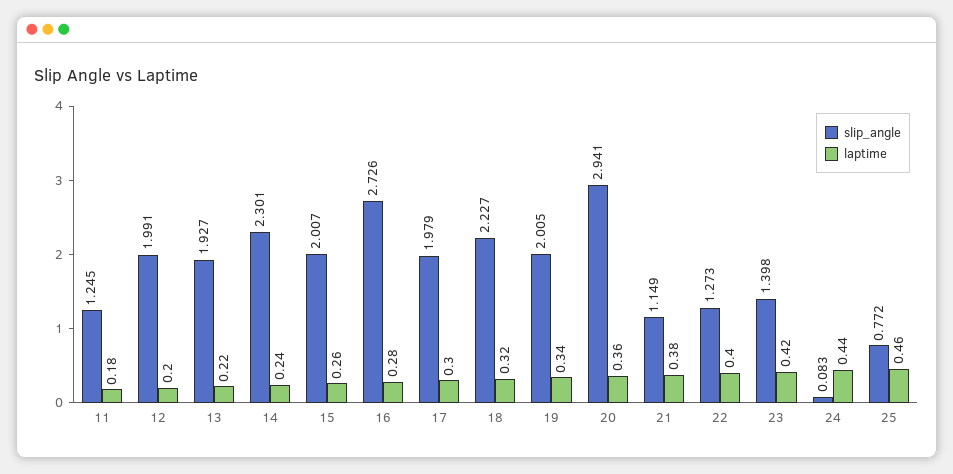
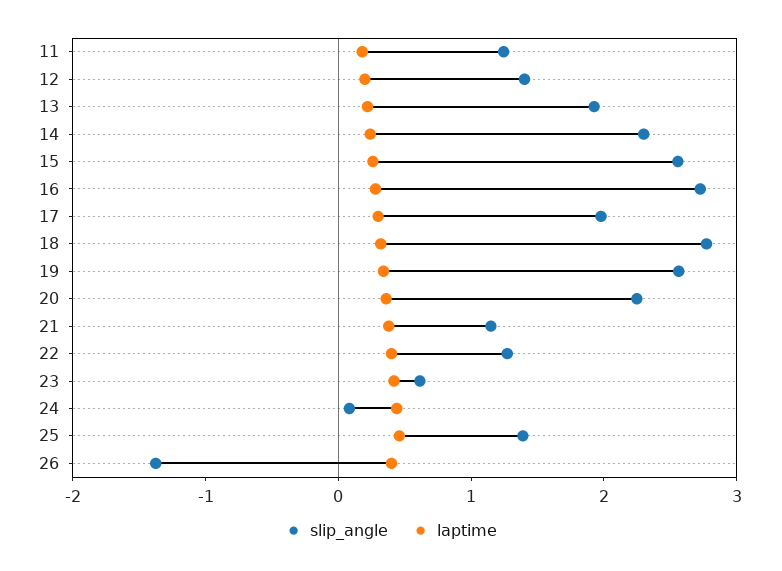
slip_angle, 12: 1.991 -> 1.4
slip_angle, 15: 2.007 -> 2.6
slip_angle, 18: 2.227 -> 2.8
slip_angle, 19: 2.005 -> 2.6
slip_angle, 20: 2.941 -> 2.2
slip_angle, 23: 1.398 -> 0.6
slip_angle, 25: 0.772 -> 1.4
slip_angle, 26: none -> -1.4
laptime, 26: none -> 0.4

